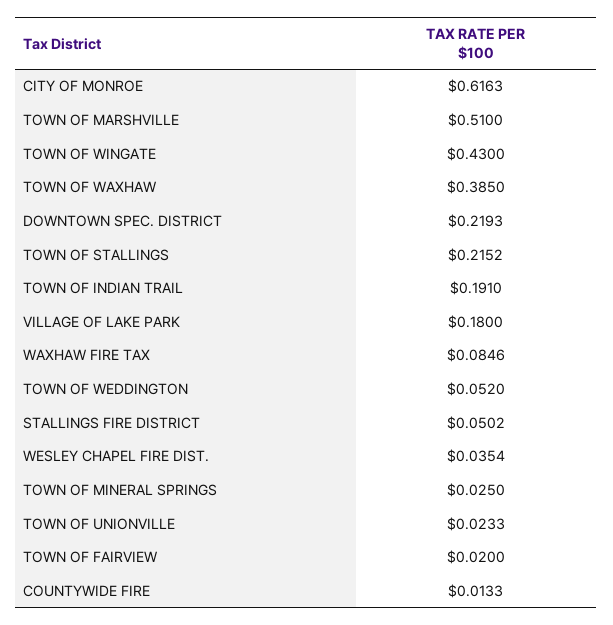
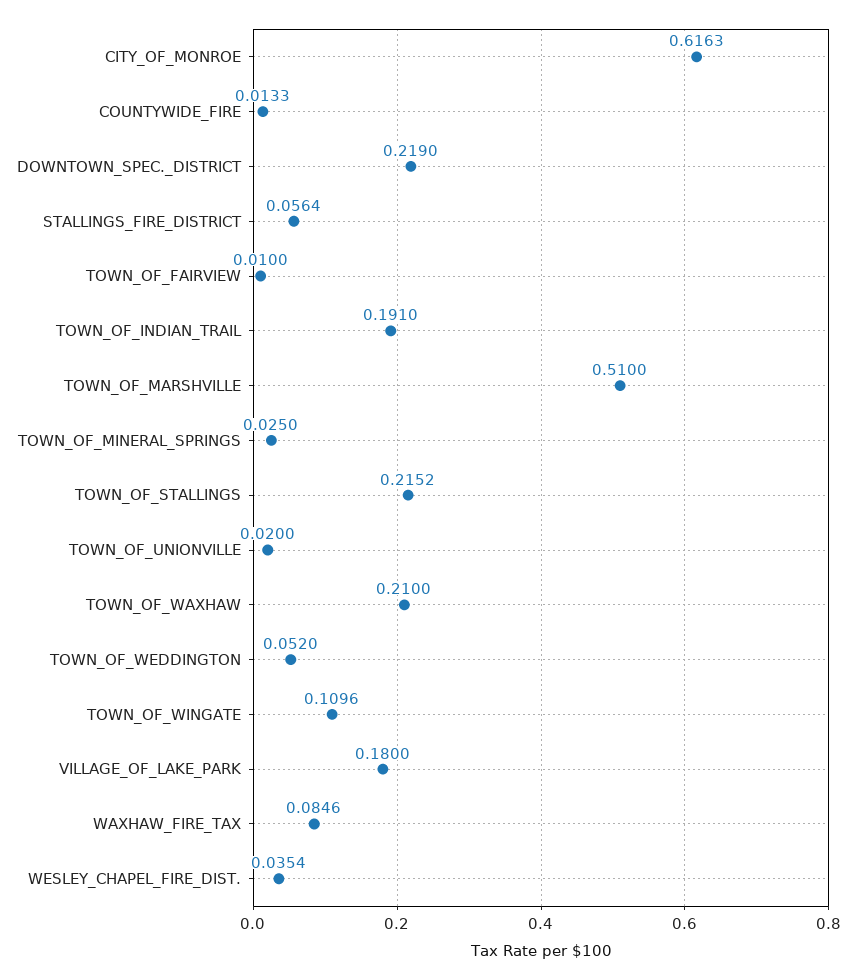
TOWN OF WINGATE: 0.43 -> 0.1096
TOWN OF WAXHAW: 0.385 -> 0.21
DOWNTOWN SPEC. DISTRICT: 0.2193 -> 0.219
STALLINGS FIRE DISTRICT: 0.0502 -> 0.0564
TOWN OF UNIONVILLE: 0.0233 -> 0.02
TOWN OF FAIRVIEW: 0.02 -> 0.01

